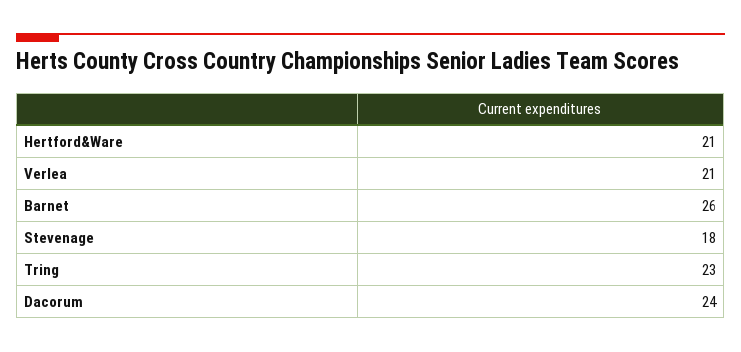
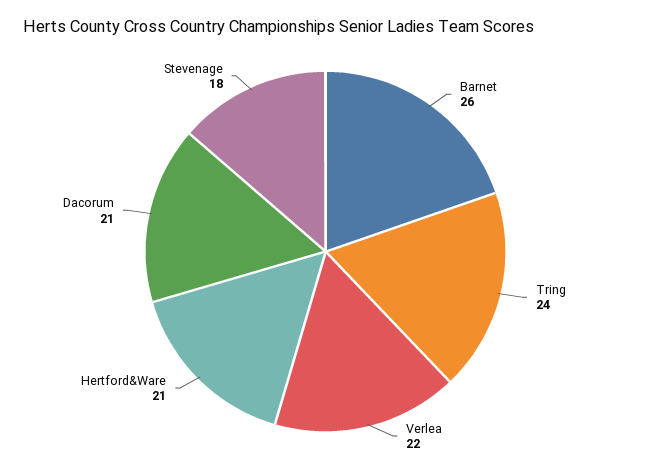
Verlea: 21 -> 22
Tring: 23 -> 24
Dacorum: 24 -> 21

